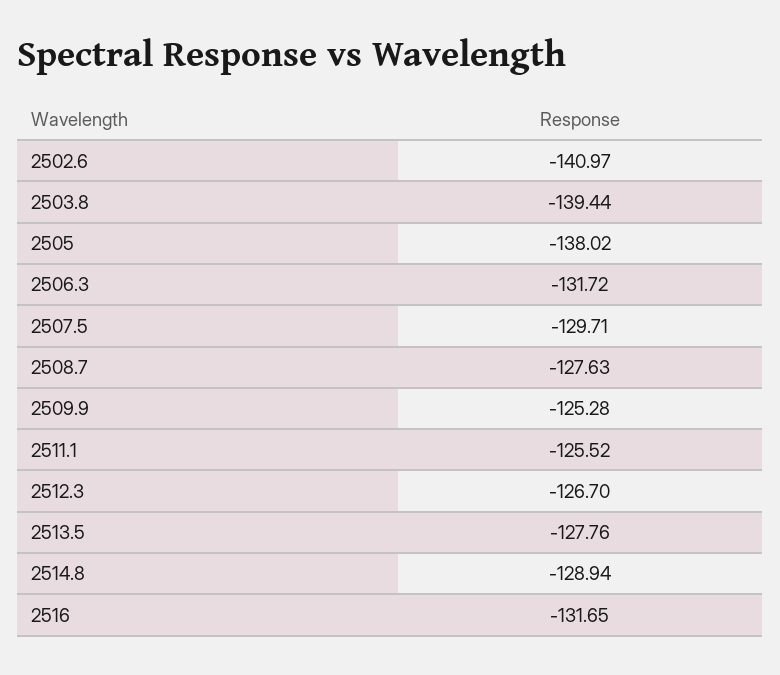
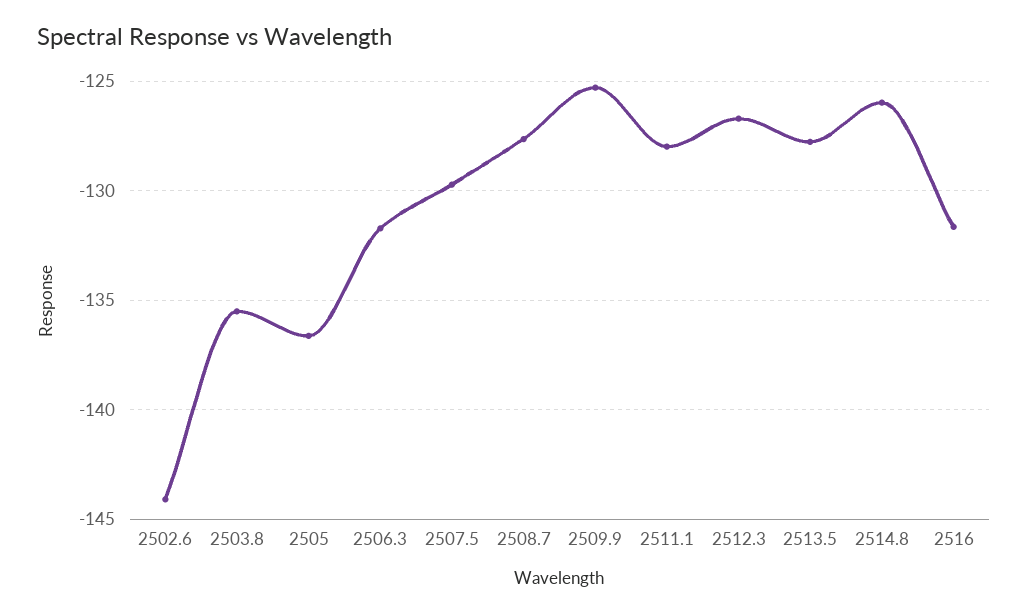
2502.6: -140.97 -> -144
2503.8: -139.44 -> -135.5
2505: -138.02 -> -136.5
2511.1: -125.52 -> -128
2514.8: -128.94 -> -126

